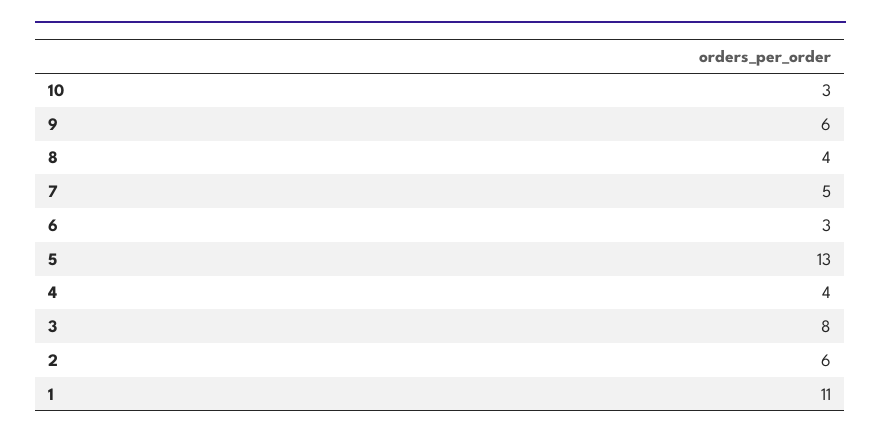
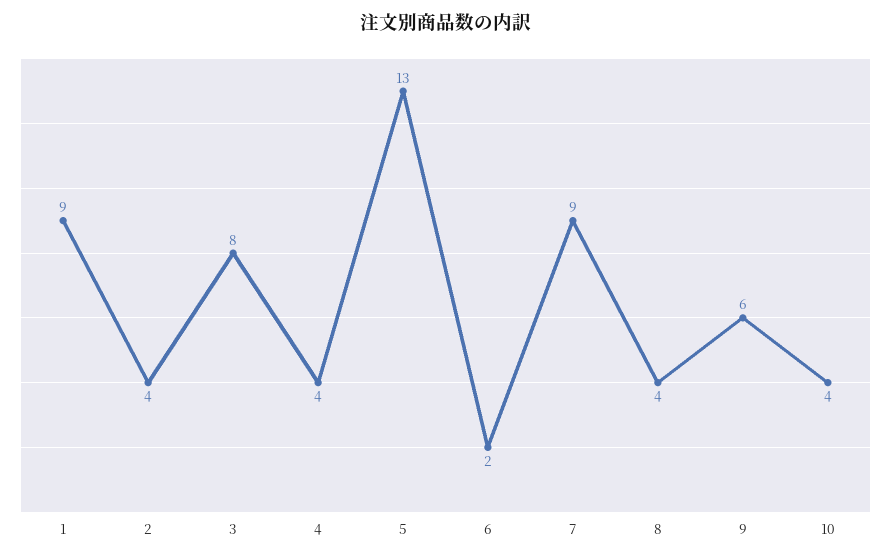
10: 3 -> 4
7: 5 -> 9
6: 3 -> 2
2: 6 -> 4
1: 11 -> 9

